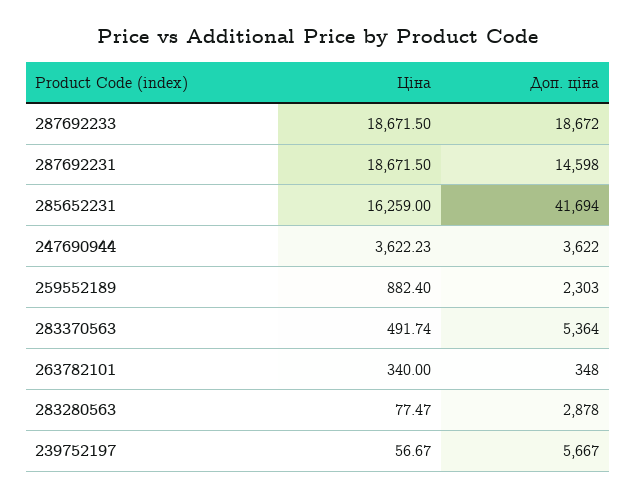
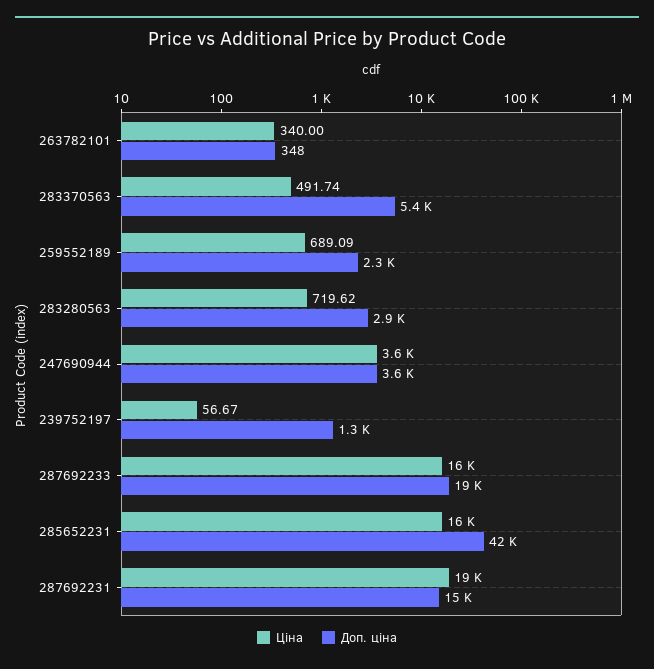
Ціна, 287692233: 18671.5 -> 16000
Ціна, 259552189: 882.4 -> 689.09
Ціна, 283280563: 77.47 -> 719.62
Доп. ціна, 239752197: 5667 -> 1300

